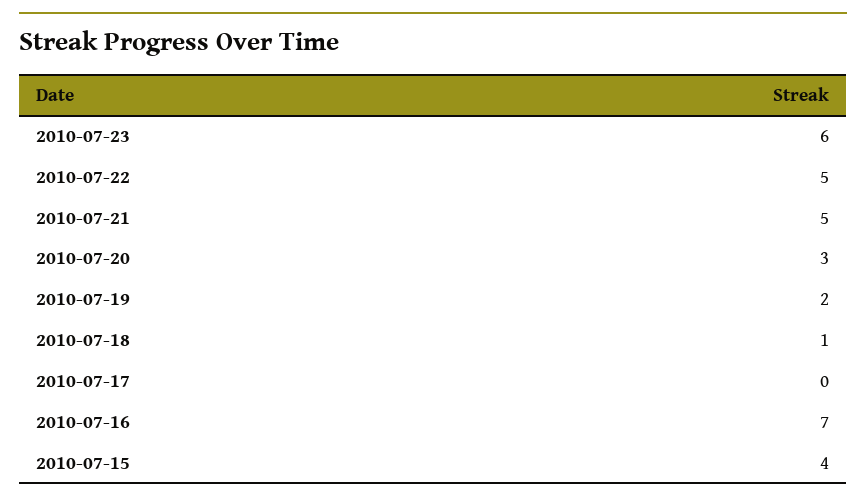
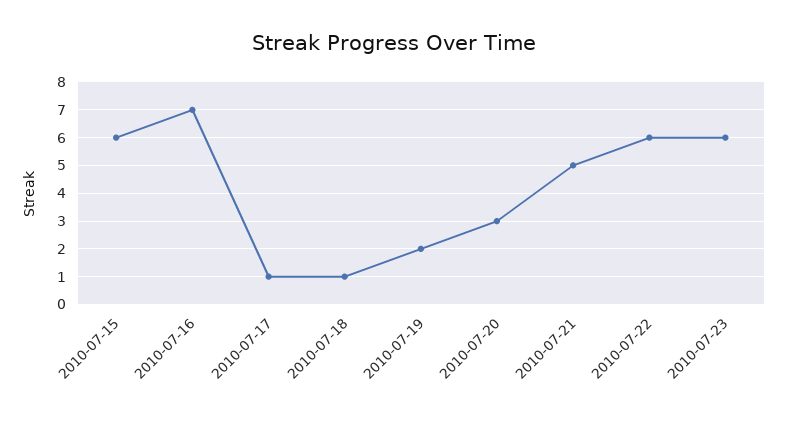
2010-07-22: 5 -> 6
2010-07-17: 0 -> 1
2010-07-15: 4 -> 6

